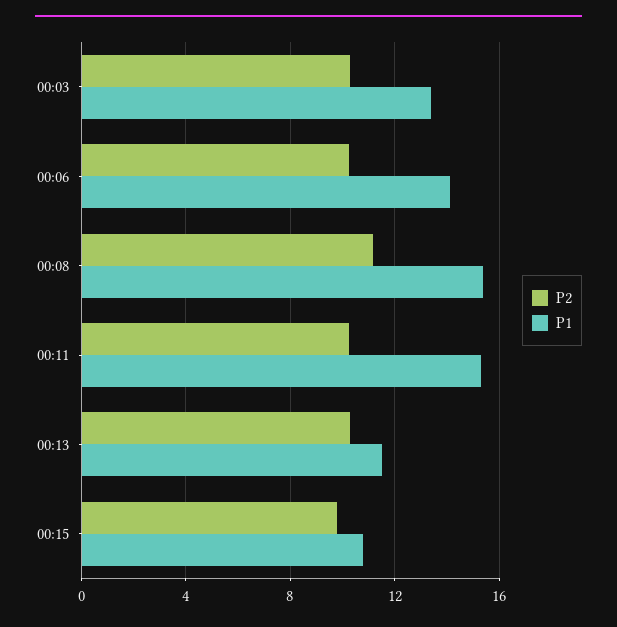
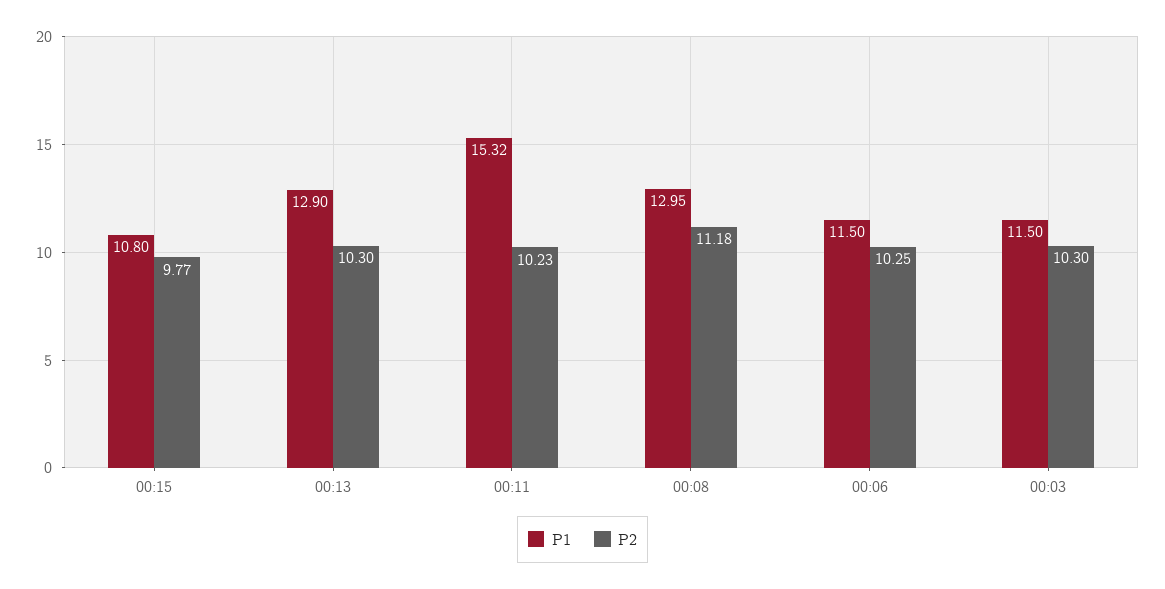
P1, 00:03: 13.5 -> 11.5
P1, 00:06: 14 -> 11.5
P1, 00:08: 15.5 -> 12.95
P1, 00:13: 11.5 -> 12.9

